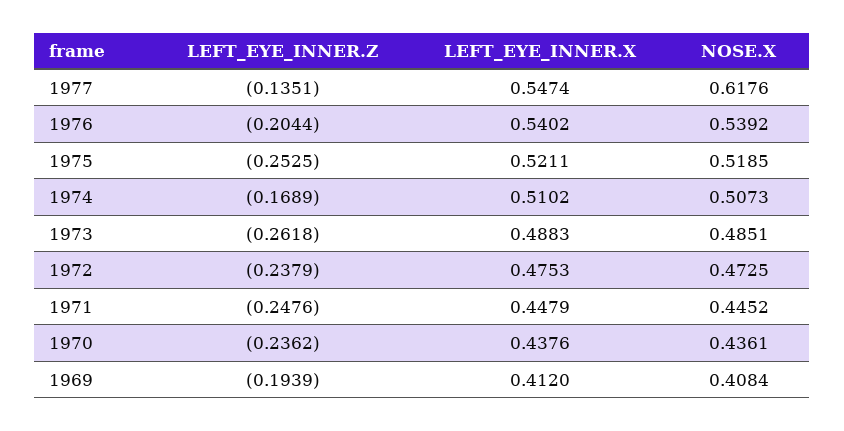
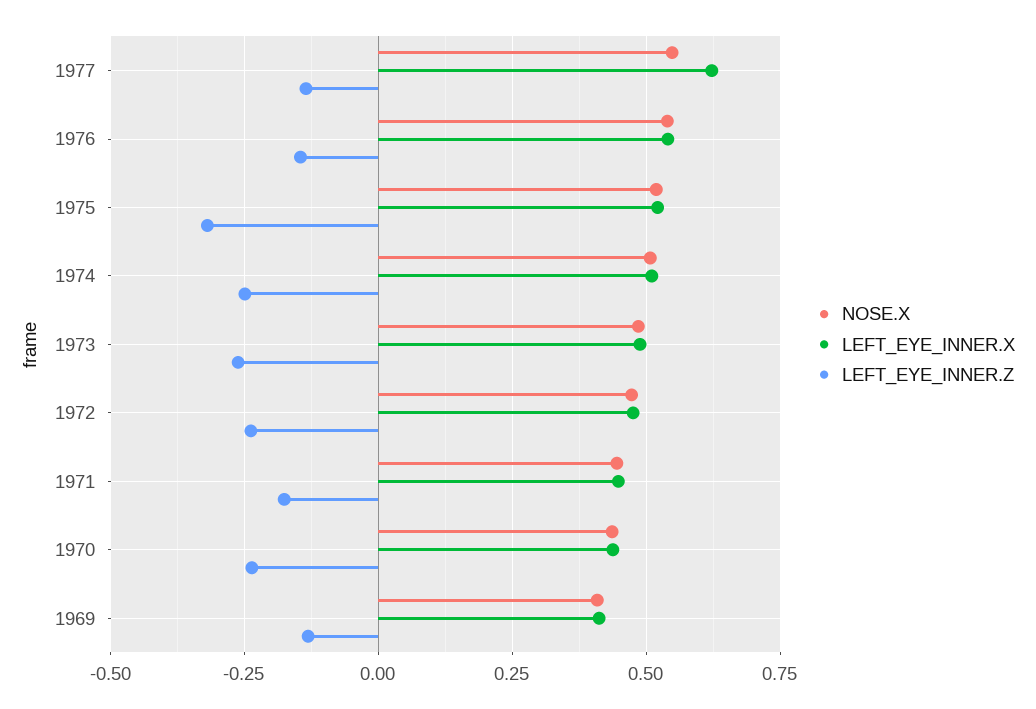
LEFT_EYE_INNER.X, 1977: 0.5474 -> 0.625
NOSE.X, 1977: 0.6176 -> 0.55
LEFT_EYE_INNER.Z, 1976: -0.2044 -> -0.15
LEFT_EYE_INNER.Z, 1975: -0.2525 -> -0.325
LEFT_EYE_INNER.Z, 1974: -0.1689 -> -0.25
LEFT_EYE_INNER.Z, 1971: -0.2476 -> -0.175
LEFT_EYE_INNER.Z, 1969: -0.1939 -> -0.125

